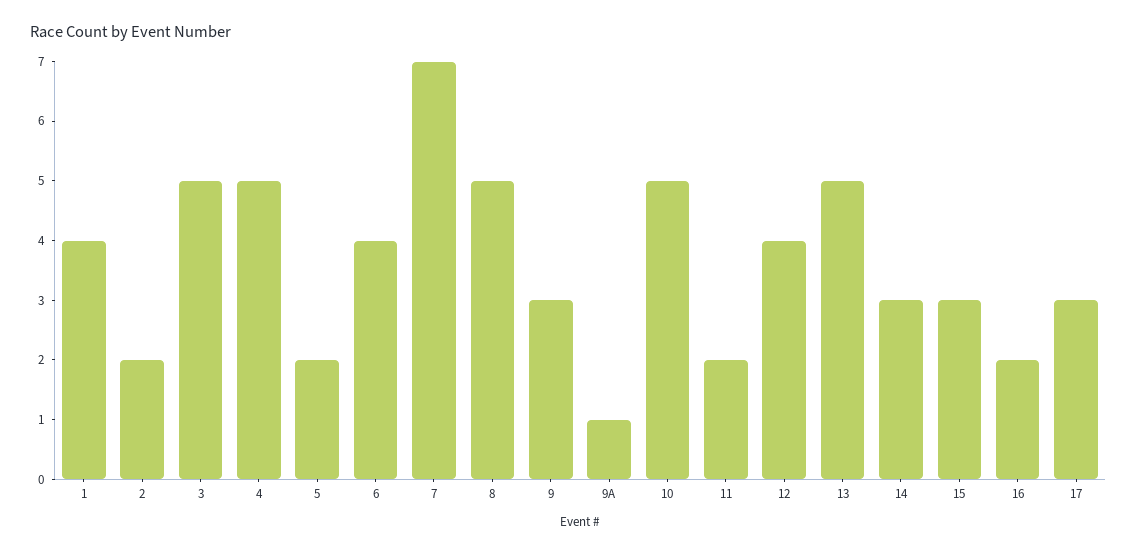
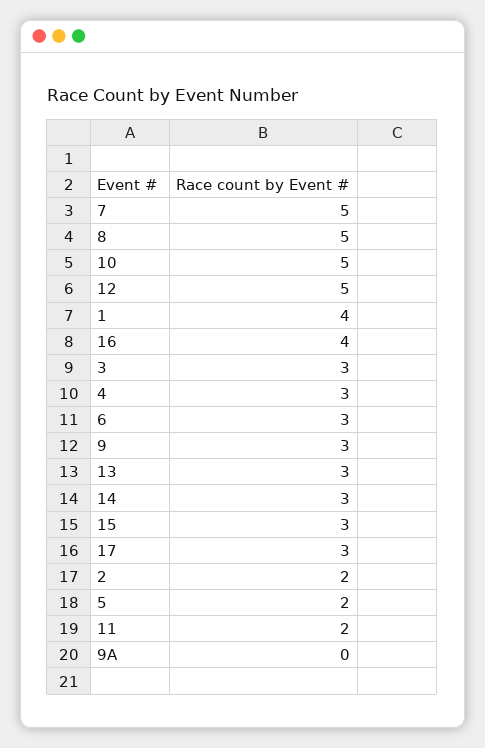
3: 5 -> 3
4: 5 -> 3
6: 4 -> 3
7: 7 -> 5
9A: 1 -> 0
12: 4 -> 5
13: 5 -> 3
16: 2 -> 4

